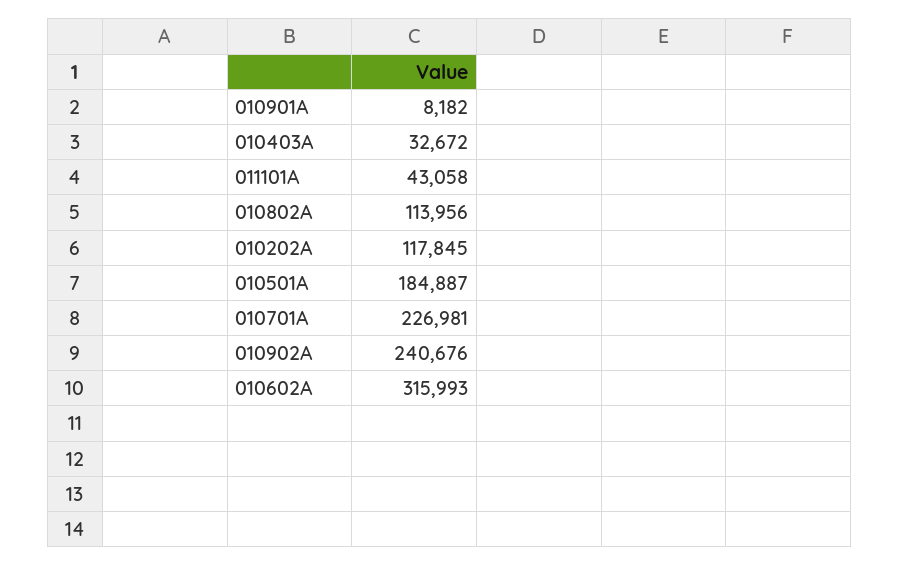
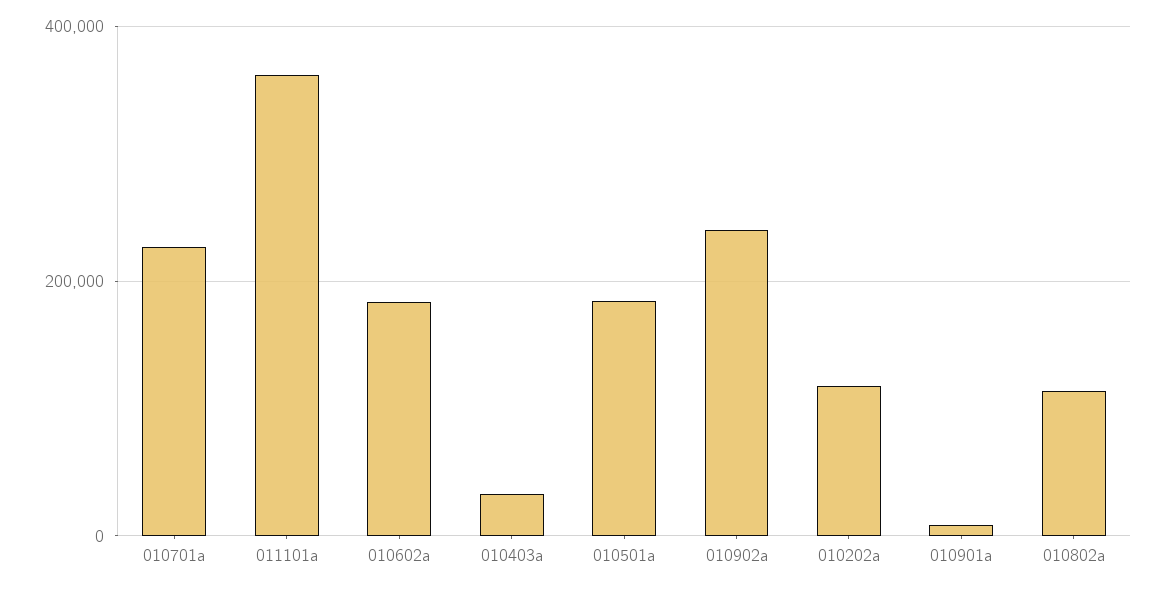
011101A: 43058 -> 360000
010602A: 315993 -> 180000

